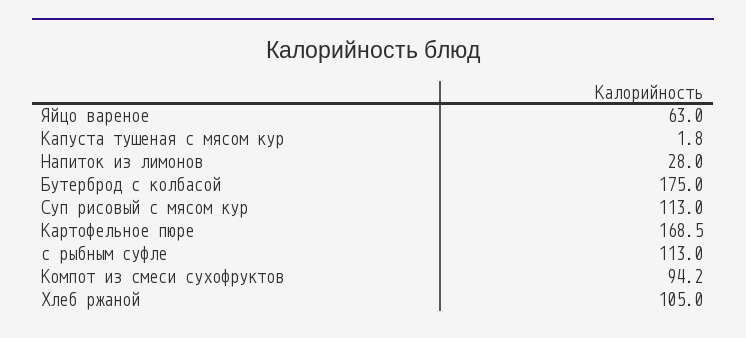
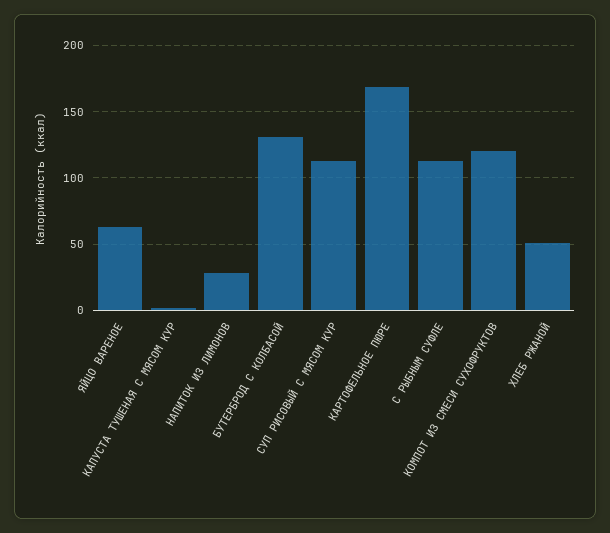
Бутерброд с колбасой: 175 -> 130
Компот из смеси сухофруктов: 94.2 -> 120
Хлеб ржаной: 105 -> 50

